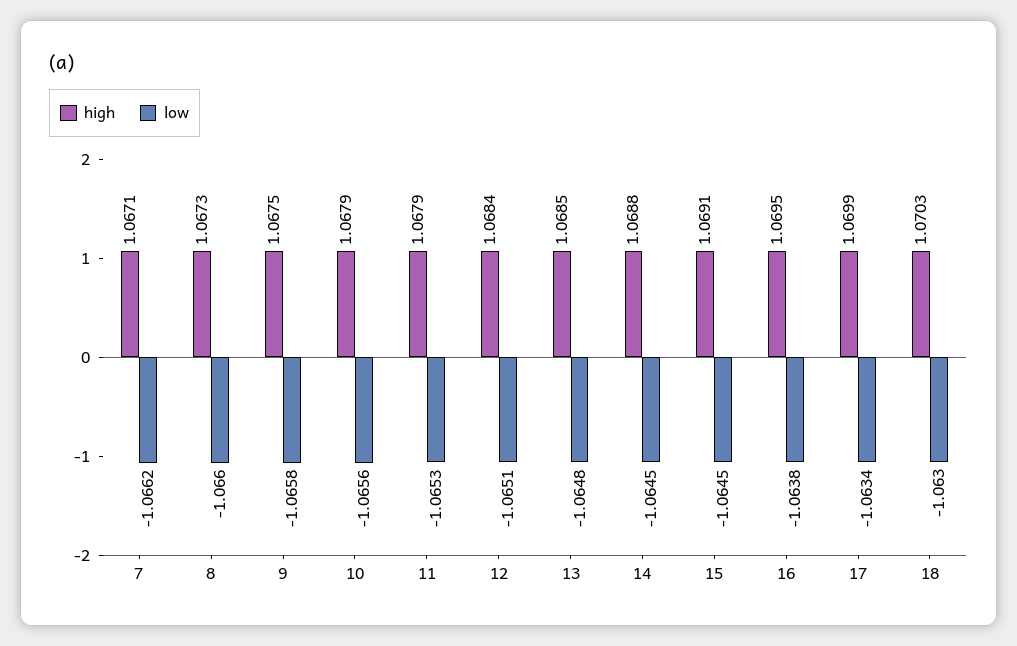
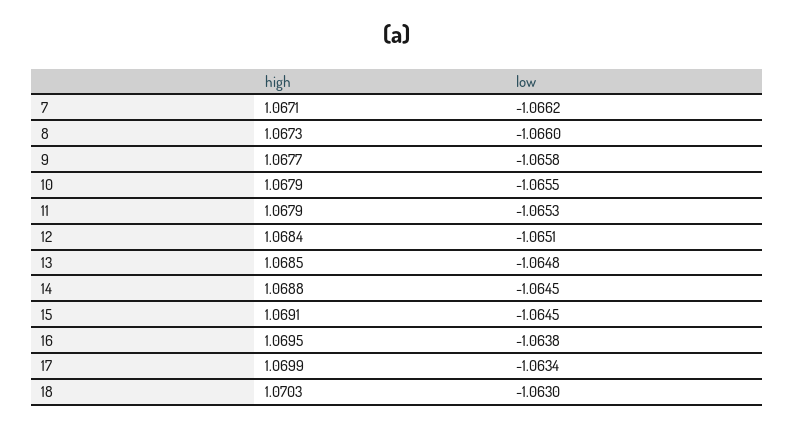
high, 9: 1.0675 -> 1.0677
low, 10: -1.0656 -> -1.0655

